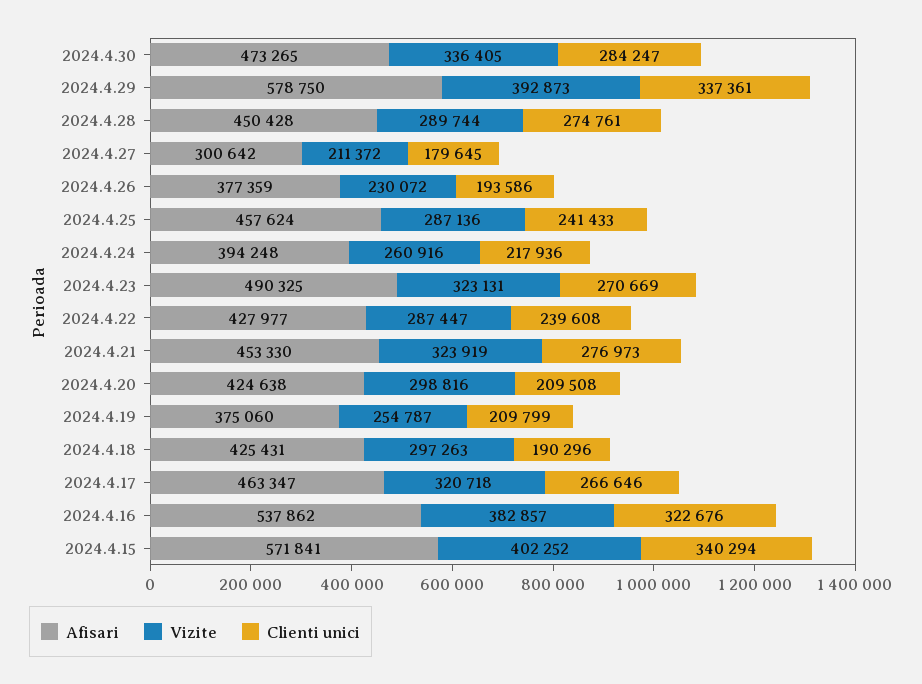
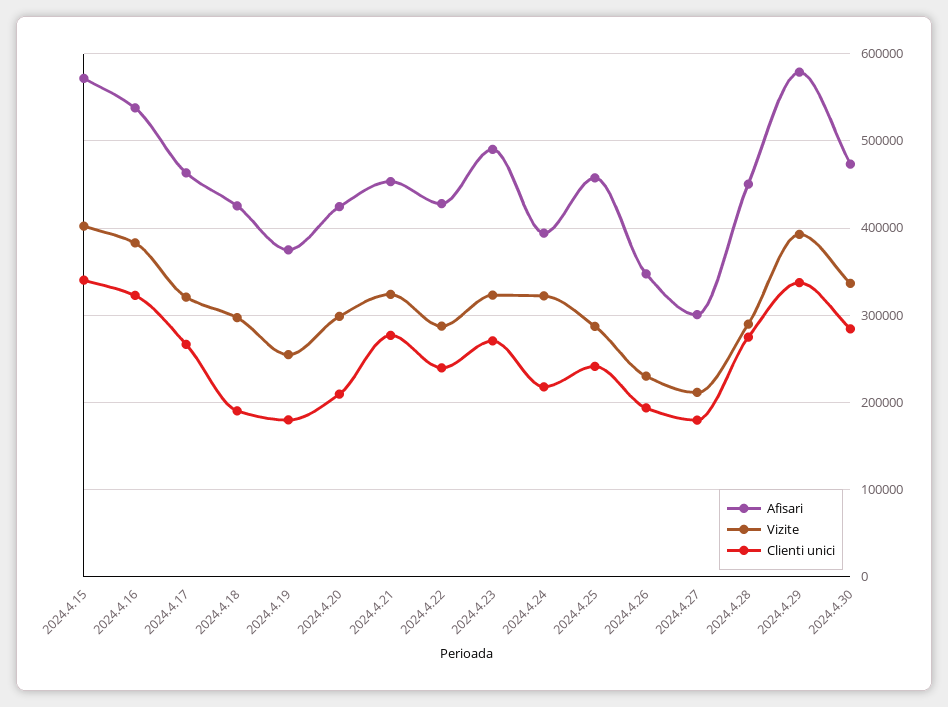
Afisari, 2024.4.26: 377359 -> 350000
Vizite, 2024.4.24: 260916 -> 320000
Clienti unici, 2024.4.19: 209799 -> 180000

